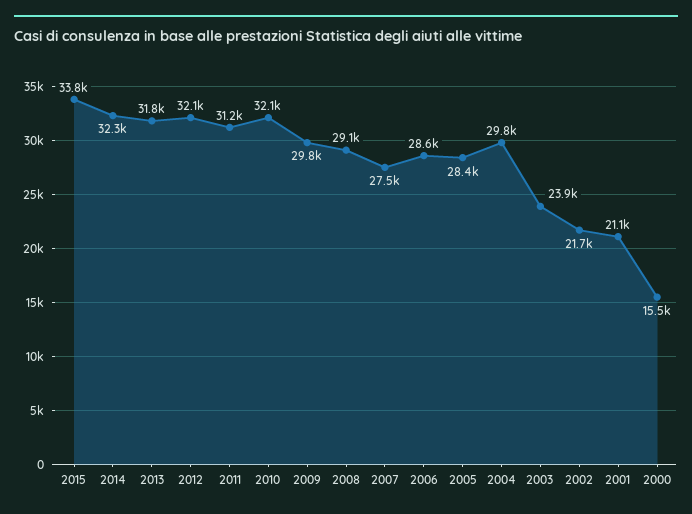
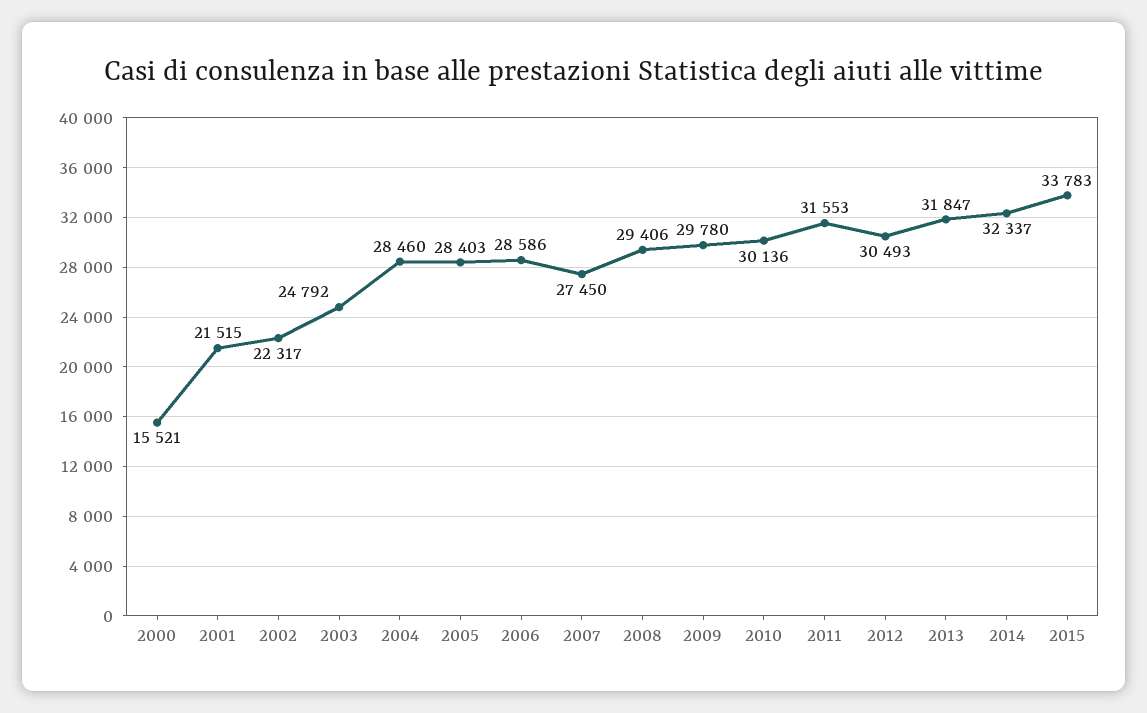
2012: 32100 -> 30493
2011: 31200 -> 31553
2010: 32100 -> 30136
2008: 29100 -> 29406
2004: 29800 -> 28460
2003: 23900 -> 24792
2002: 21700 -> 22317
2001: 21100 -> 21515

